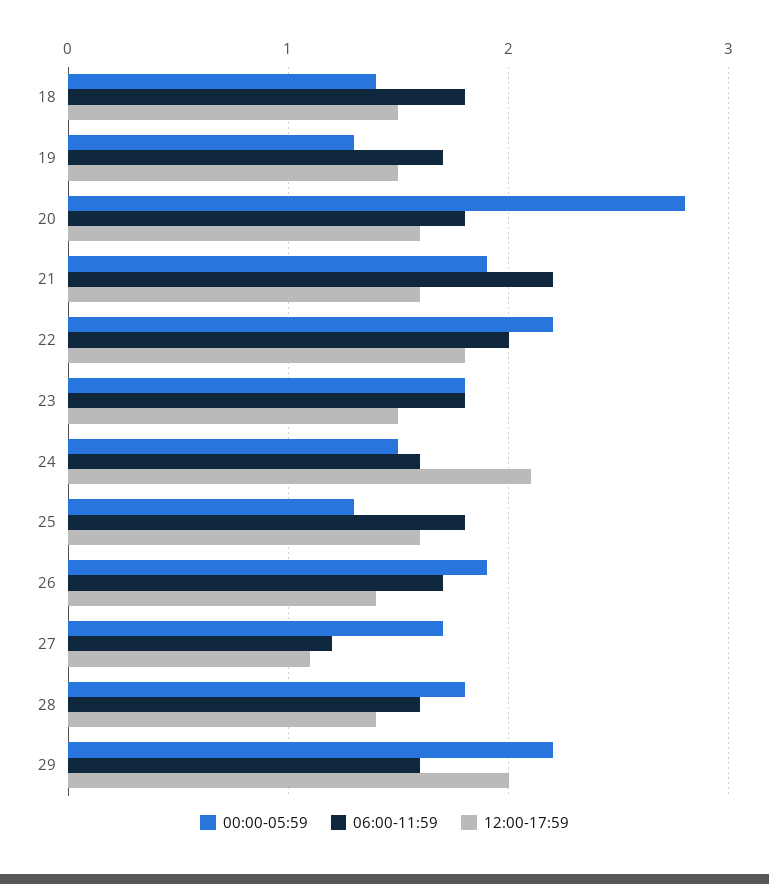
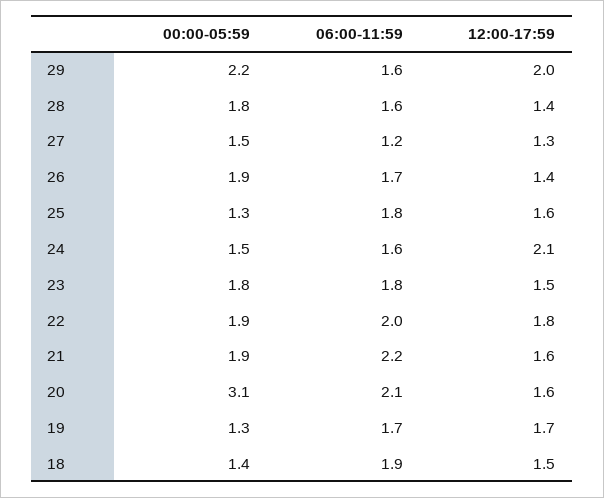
06:00-11:59, 18: 1.8 -> 1.9
12:00-17:59, 19: 1.5 -> 1.7
00:00-05:59, 20: 2.8 -> 3.1
06:00-11:59, 20: 1.8 -> 2.1
00:00-05:59, 22: 2.2 -> 1.9
00:00-05:59, 27: 1.7 -> 1.5
12:00-17:59, 27: 1.1 -> 1.3

